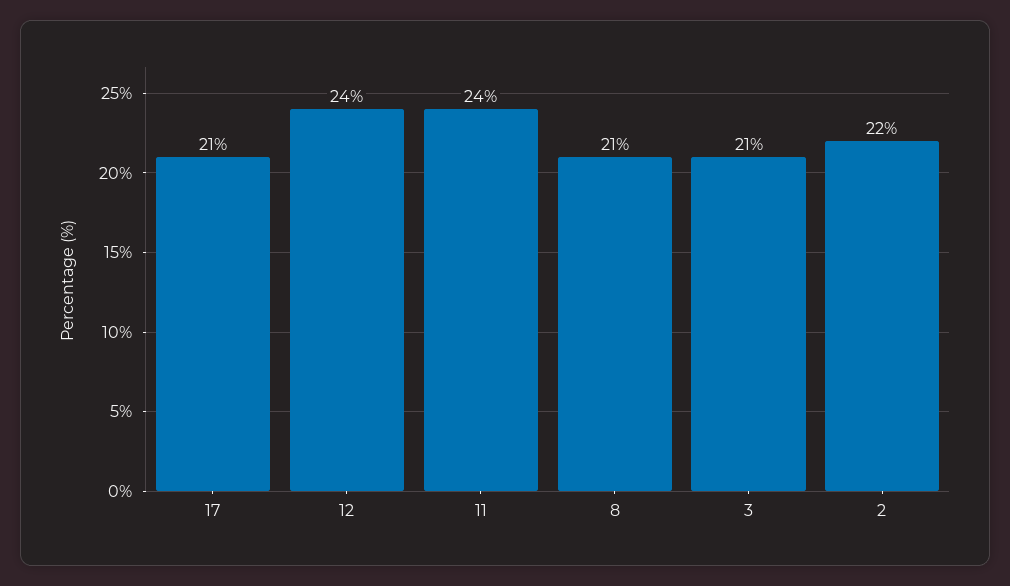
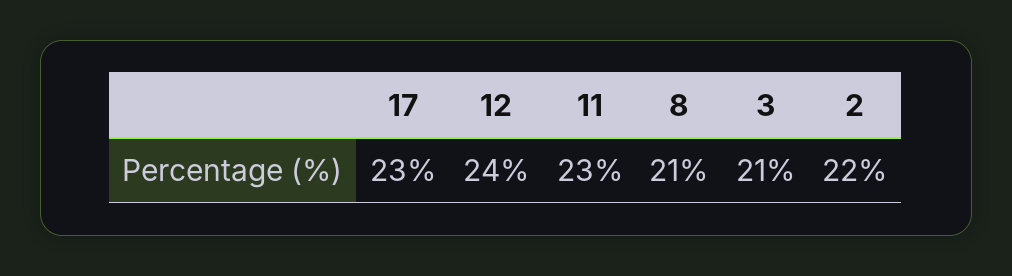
17: 21 -> 23
11: 24 -> 23

